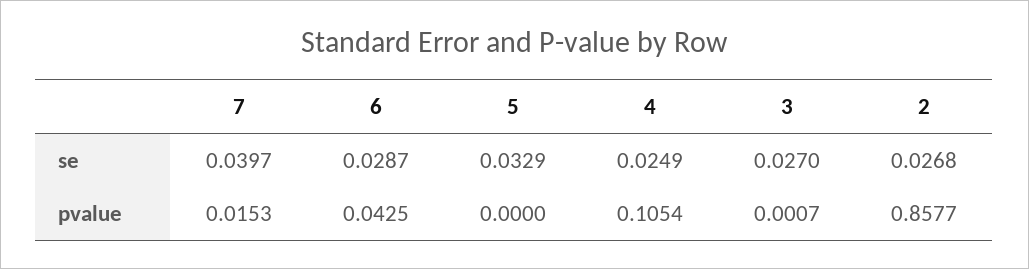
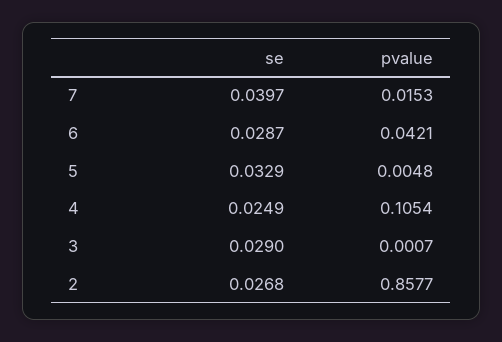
3, se: 0.027 -> 0.029
6, pvalue: 0.0425 -> 0.0421
5, pvalue: 0 -> 0.0048

